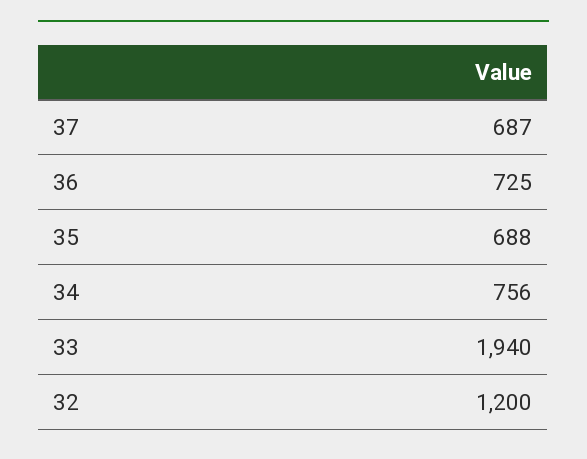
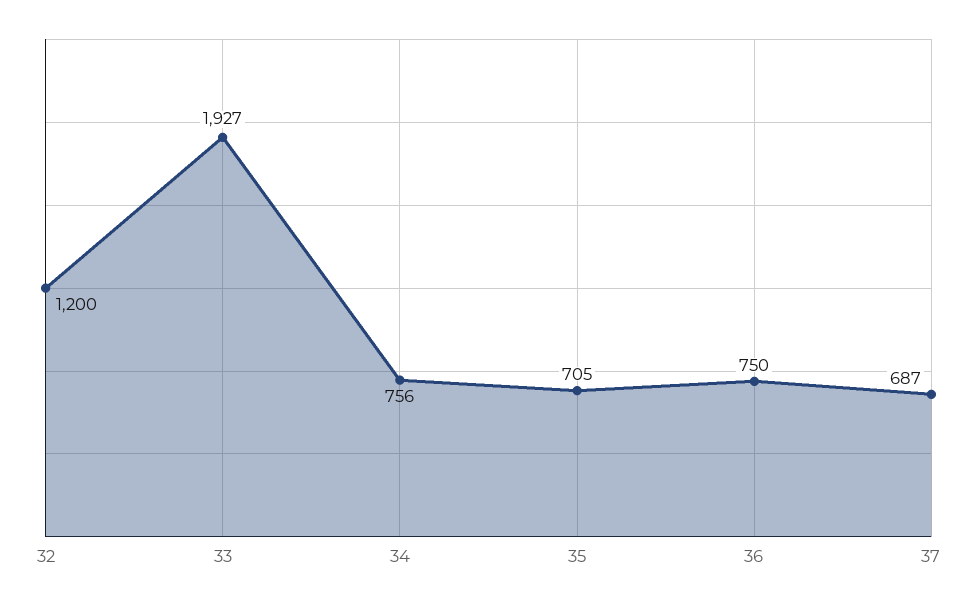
36: 725 -> 750
35: 688 -> 705
33: 1940 -> 1927

